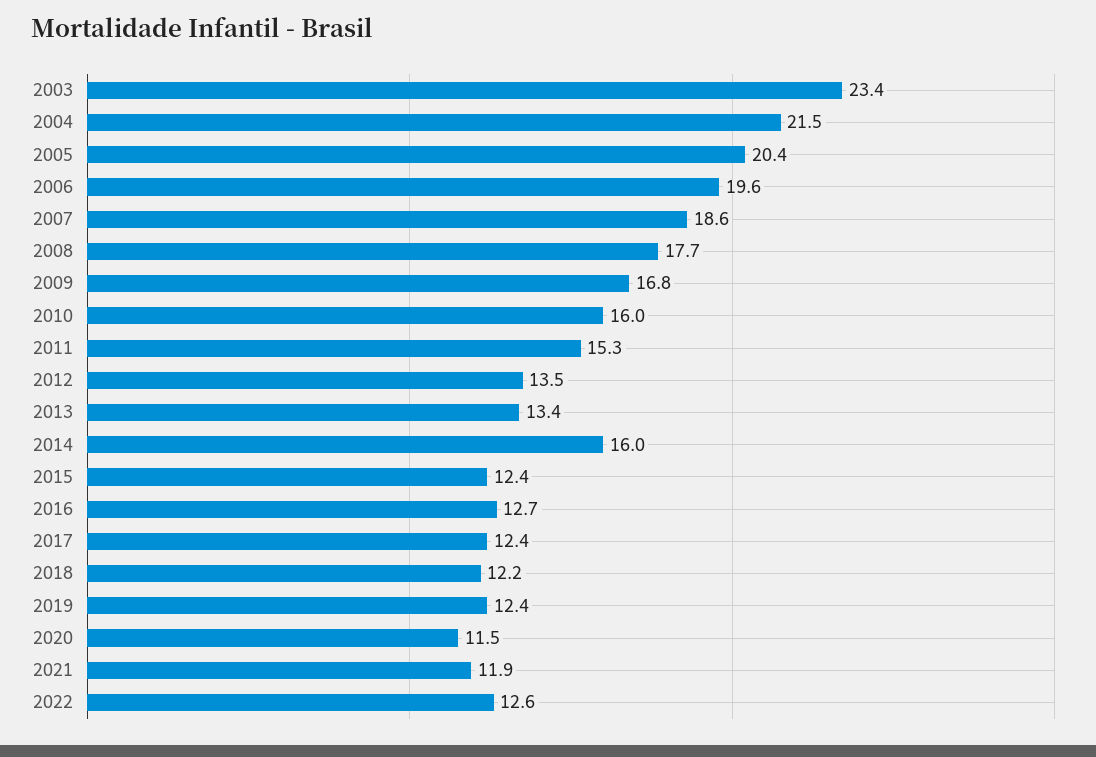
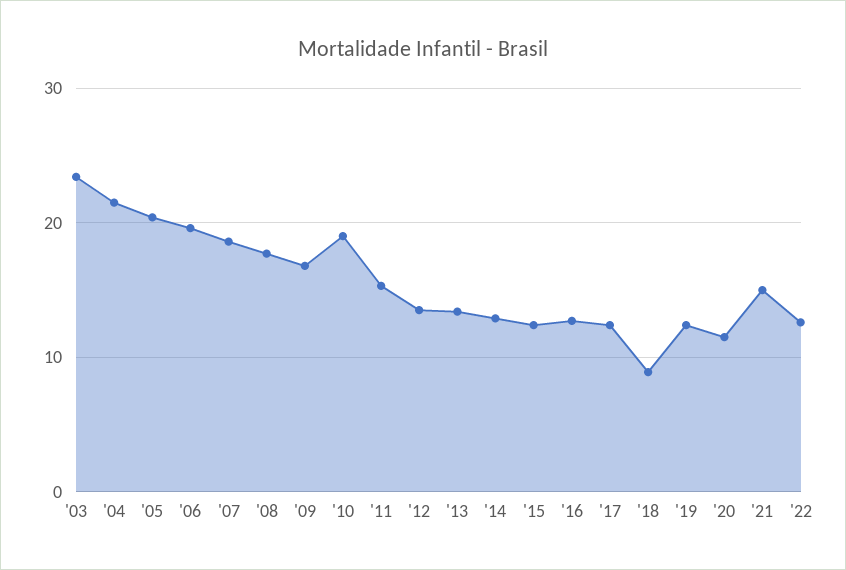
2010: 16 -> 19
2014: 16 -> 13
2018: 12.2 -> 9
2021: 11.9 -> 15

